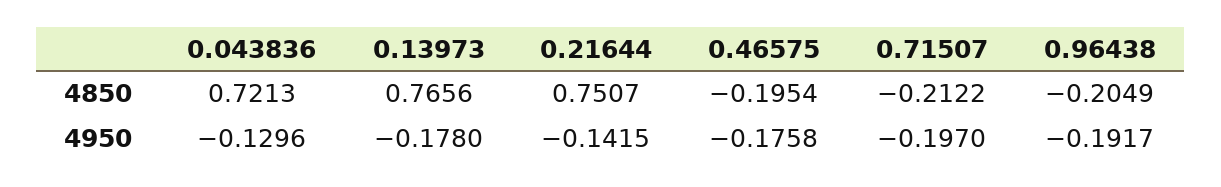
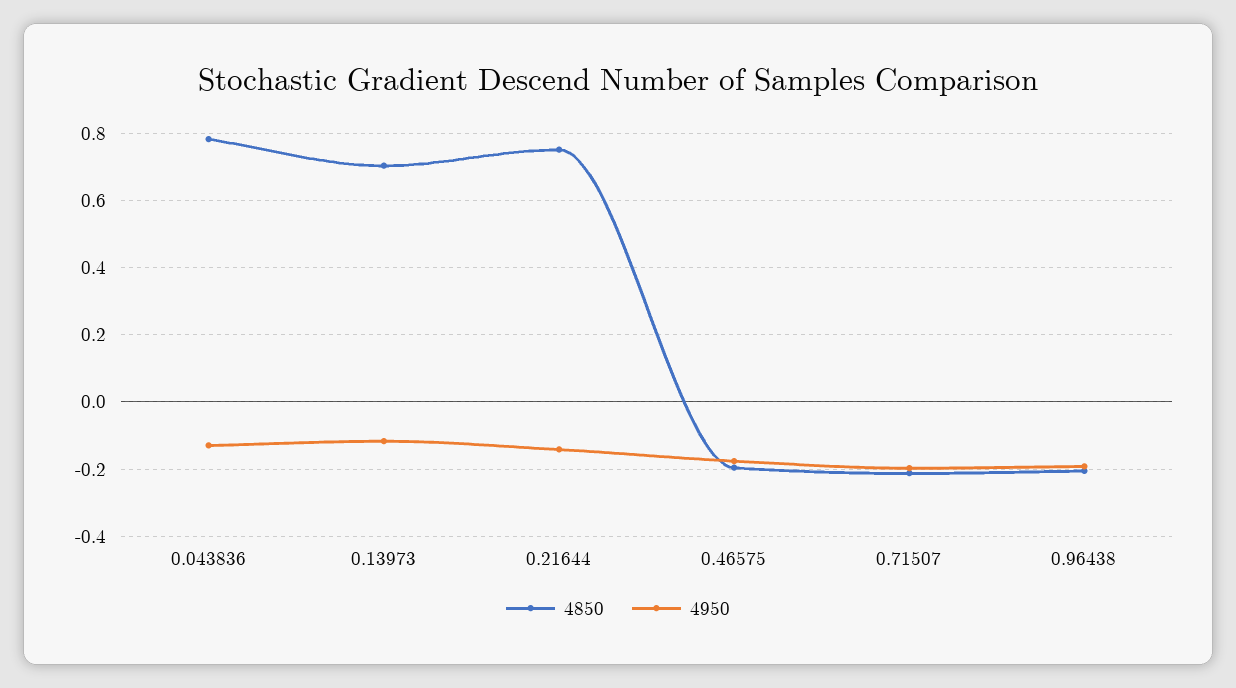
4850, 0.043836: 0.7213 -> 0.78
4850, 0.13973: 0.7656 -> 0.7
4950, 0.13973: -0.178 -> -0.12

